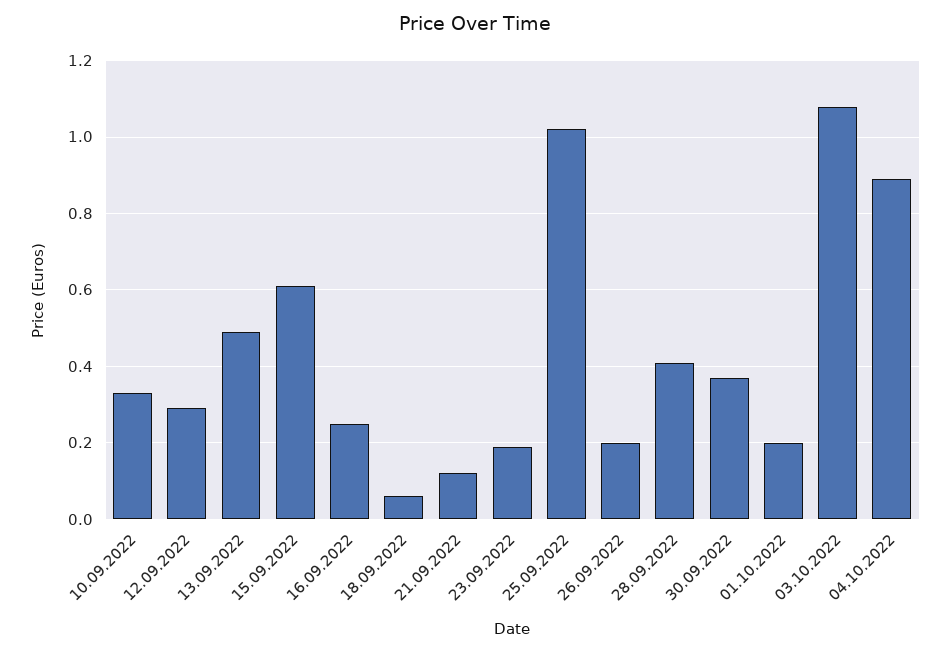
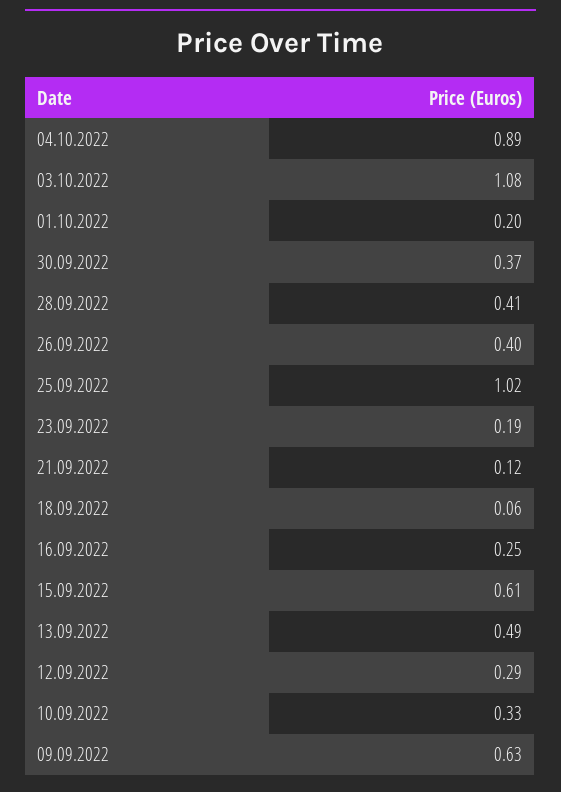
26.09.2022: 0.2 -> 0.4
09.09.2022: none -> 0.63

